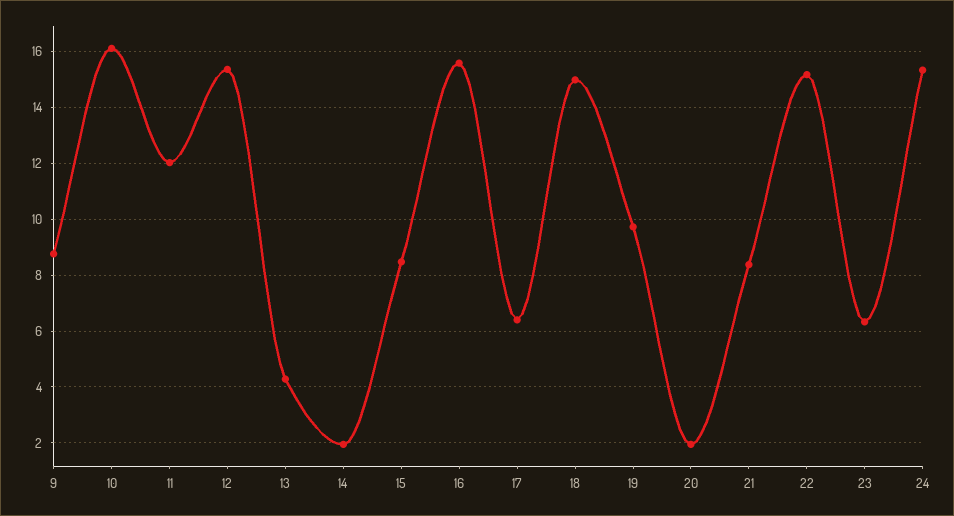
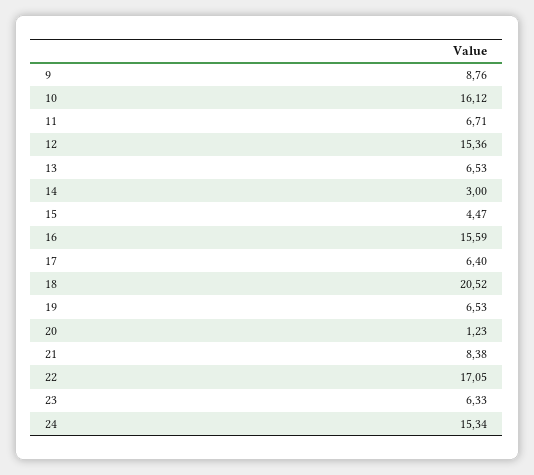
11: 12 -> 6.71
13: 4.25 -> 6.53
14: 2 -> 3
15: 8.5 -> 4.47
18: 15 -> 20.52
19: 9.75 -> 6.53
20: 2 -> 1.23
22: 15.25 -> 17.05

